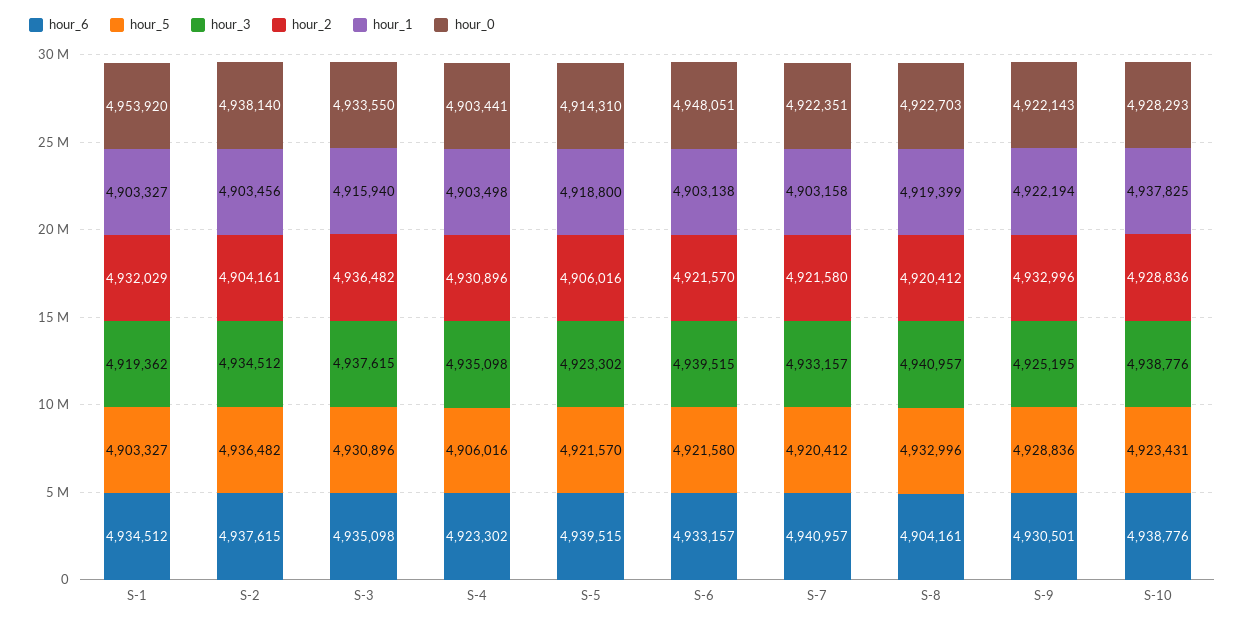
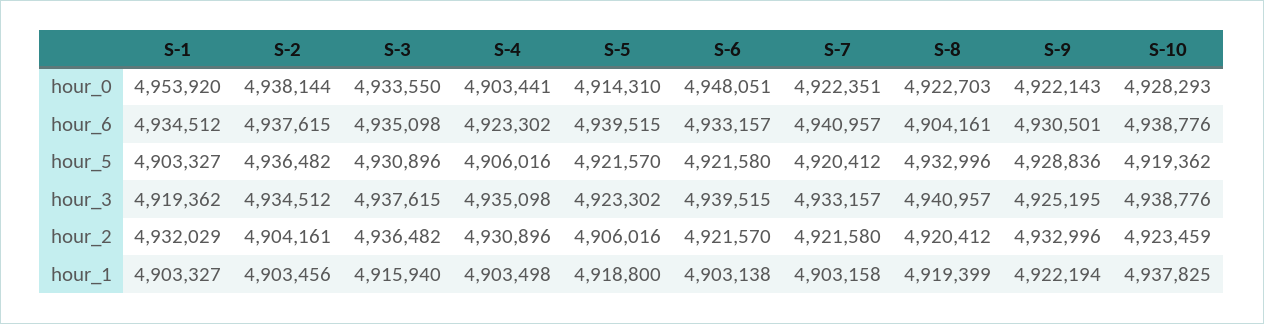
hour_0, S-2: 4938140 -> 4938144
hour_5, S-10: 4923431 -> 4919362
hour_2, S-10: 4928836 -> 4923459

